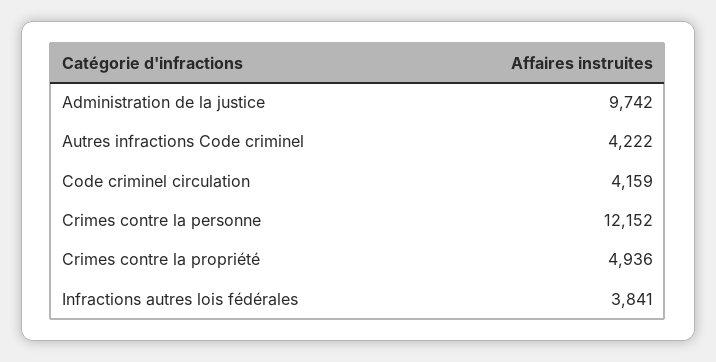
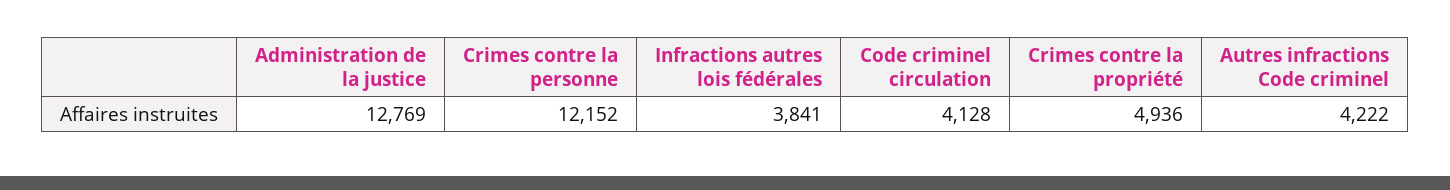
Administration de la justice: 9742 -> 12769
Code criminel circulation: 4159 -> 4128

